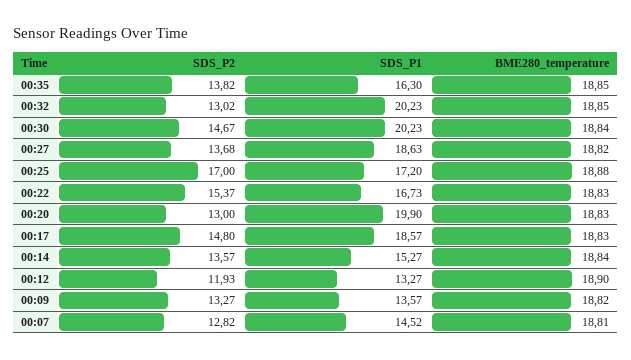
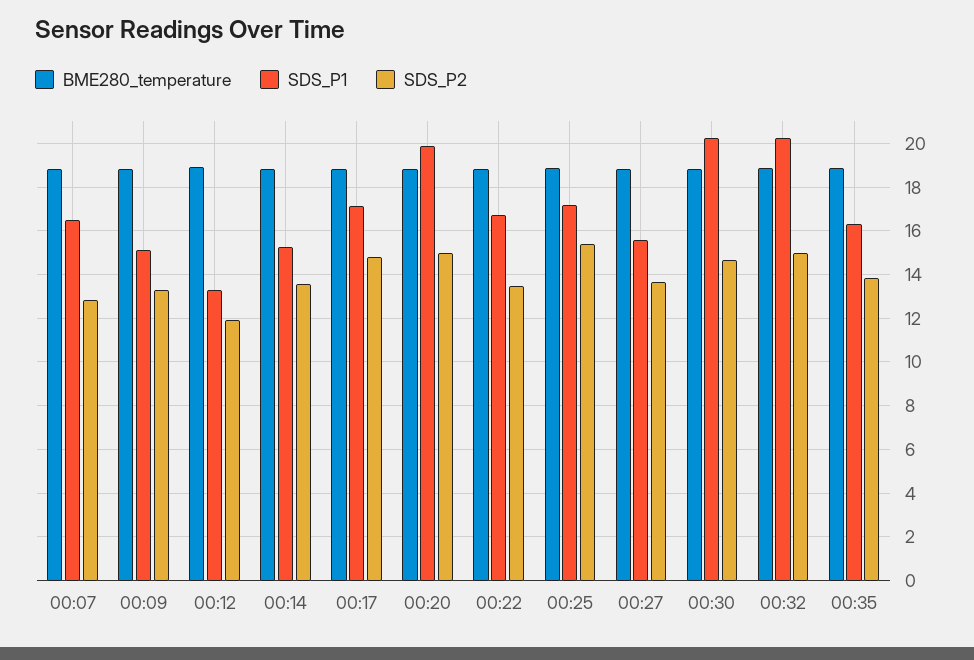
SDS_P2, 00:32: 13.02 -> 15
SDS_P1, 00:27: 18.63 -> 15.5
SDS_P2, 00:25: 17 -> 15.5
SDS_P2, 00:22: 15.37 -> 13.5
SDS_P2, 00:20: 13 -> 15
SDS_P1, 00:17: 18.57 -> 17
SDS_P1, 00:09: 13.57 -> 15
SDS_P1, 00:07: 14.52 -> 16.5

